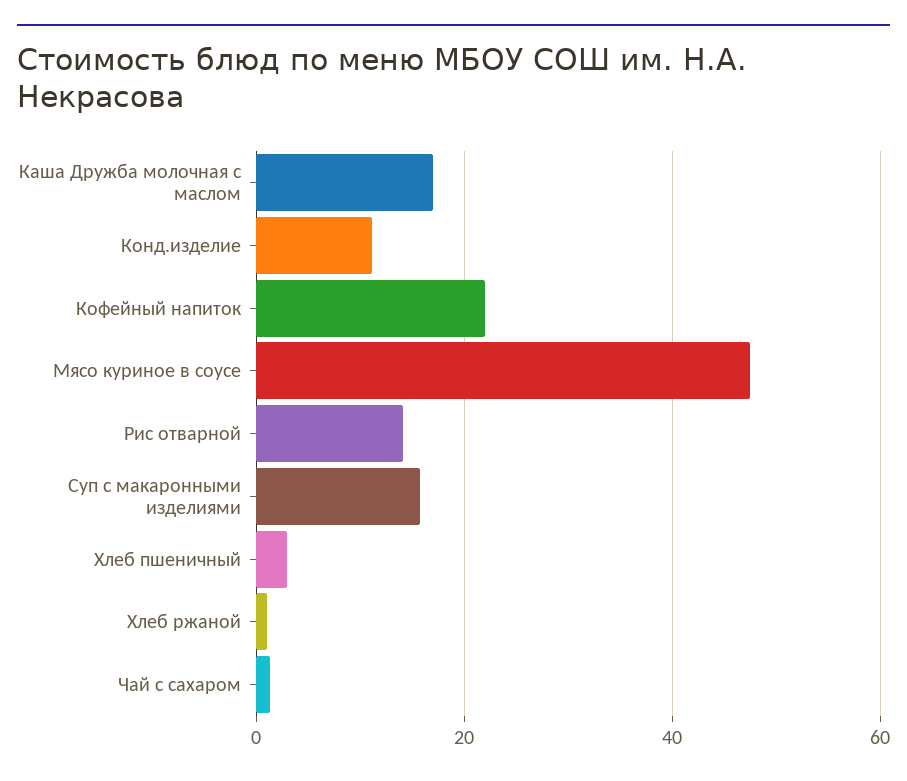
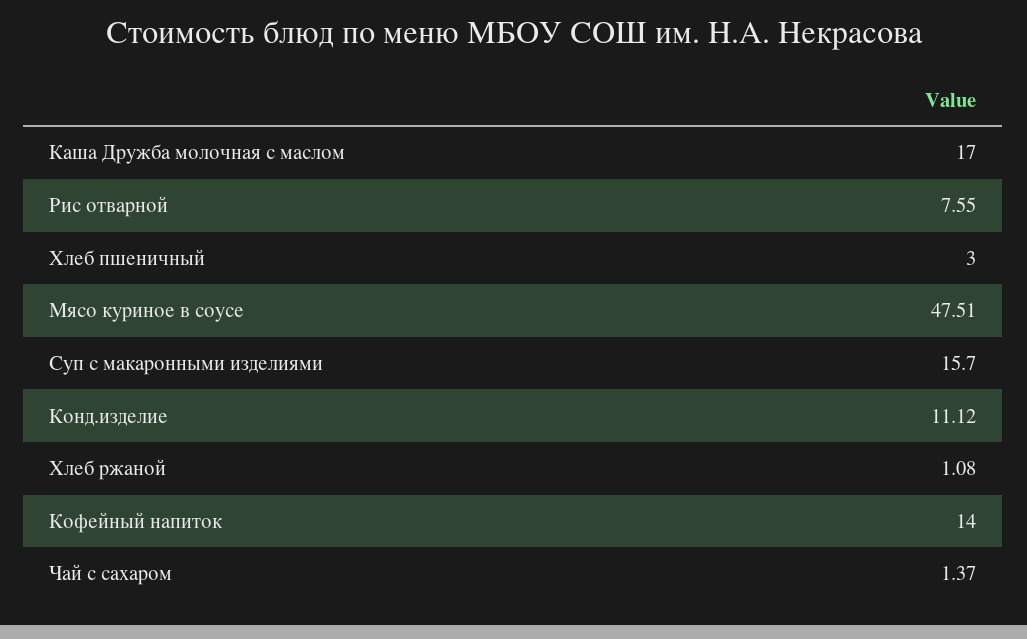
Кофейный напиток: 22 -> 14
Рис отварной: 14 -> 7.55

